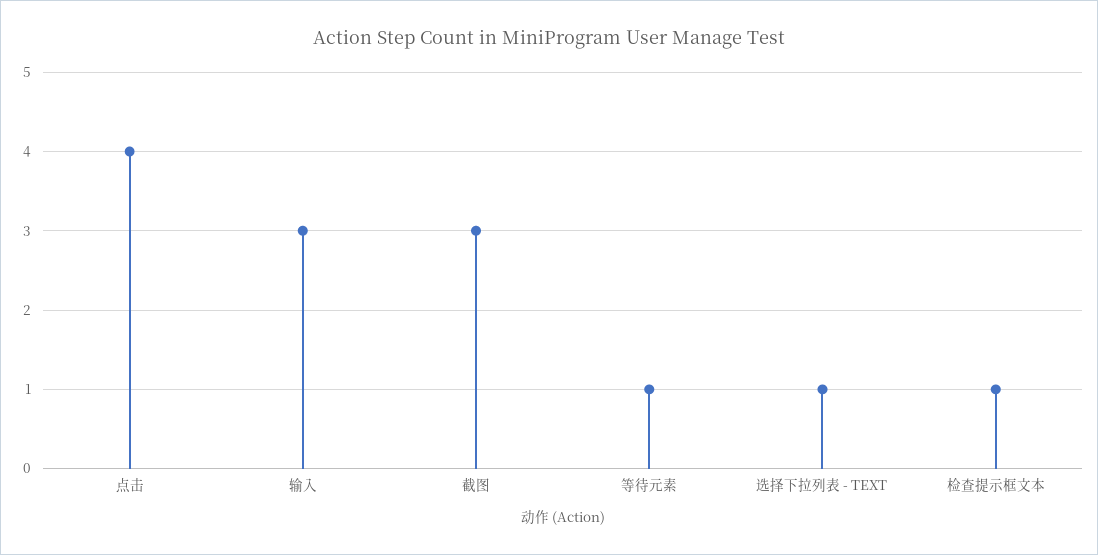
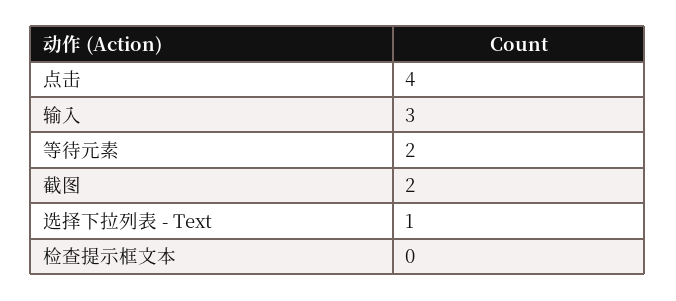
截图: 3 -> 2
等待元素: 1 -> 2
检查提示框文本: 1 -> 0

